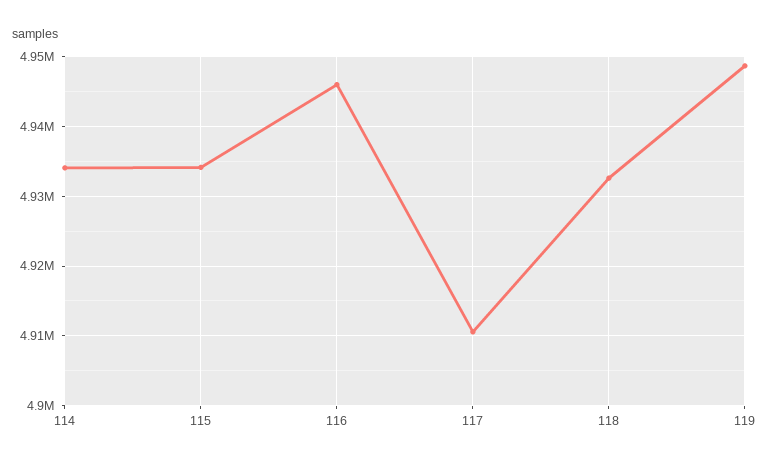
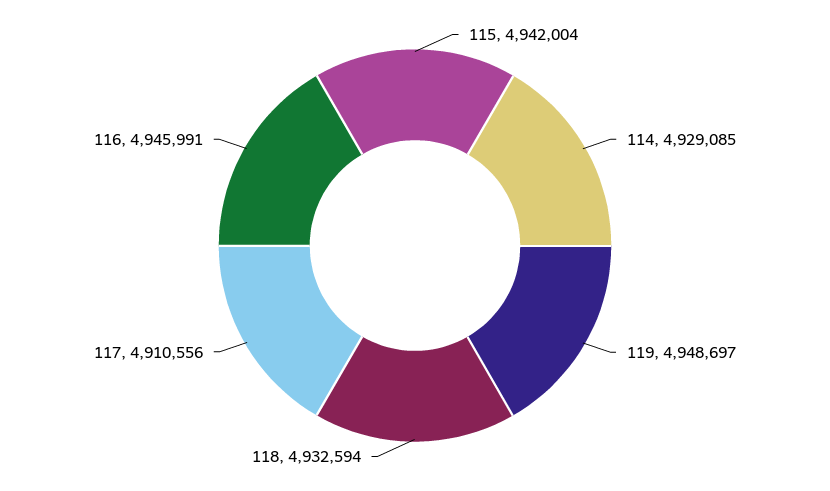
114: 4934000 -> 4929085
115: 4934000 -> 4942004

